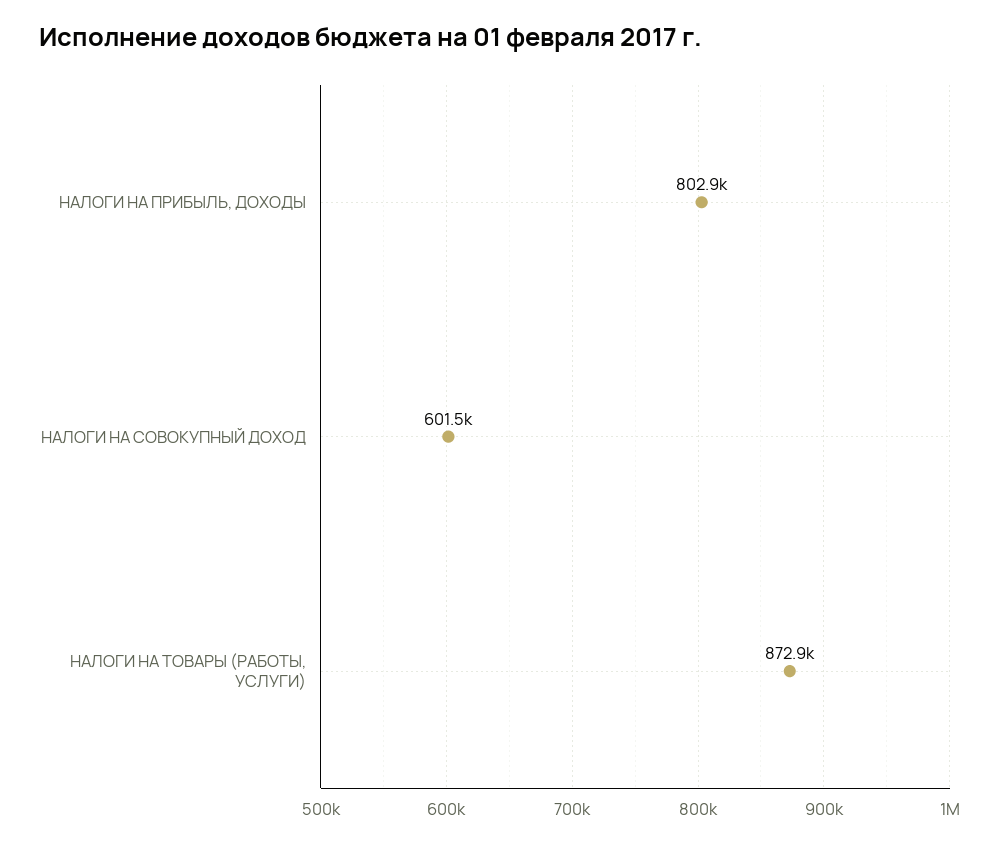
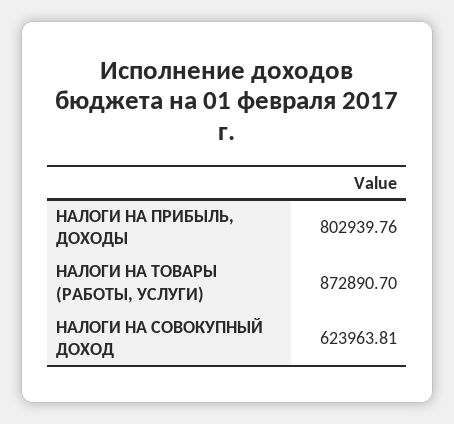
НАЛОГИ НА СОВОКУПНЫЙ ДОХОД: 601500 -> 623963.81

